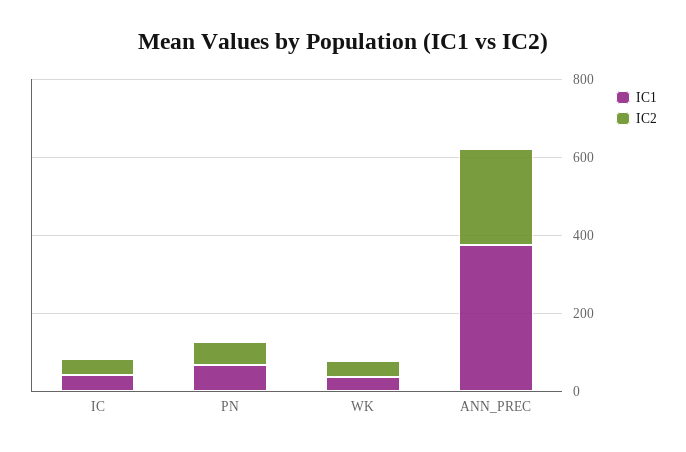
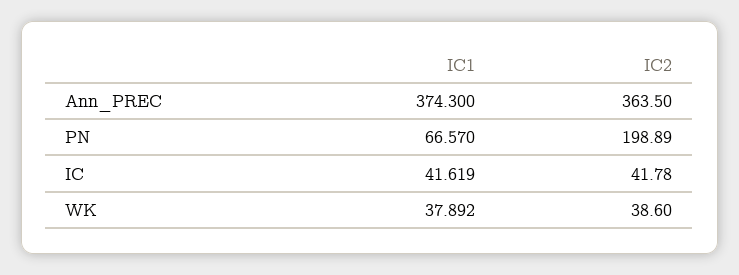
IC2, PN: 50 -> 198.89
IC2, ANN_PREC: 250 -> 363.5

